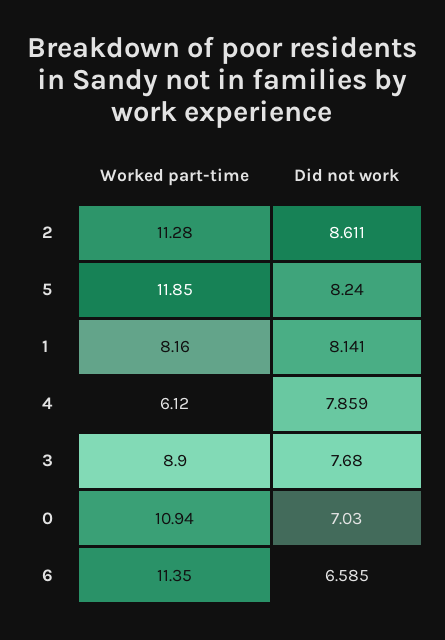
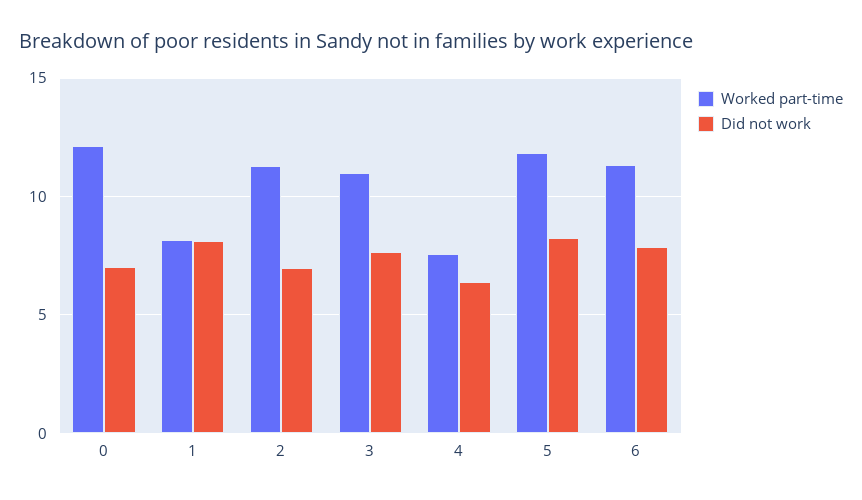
Did not work, 2: 8.611 -> 7
Worked part-time, 4: 6.12 -> 7.5
Did not work, 4: 7.859 -> 6.5
Worked part-time, 3: 8.9 -> 11
Worked part-time, 0: 10.94 -> 12
Did not work, 6: 6.585 -> 8

